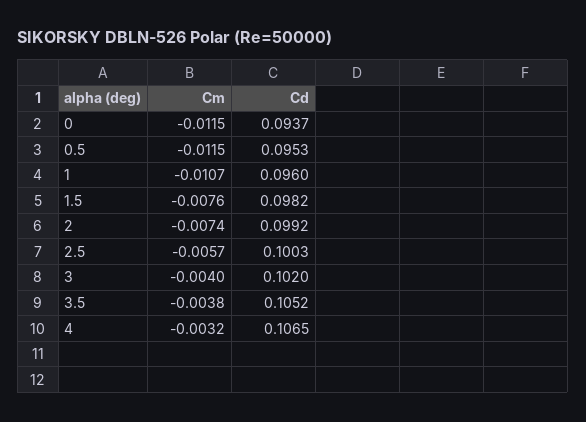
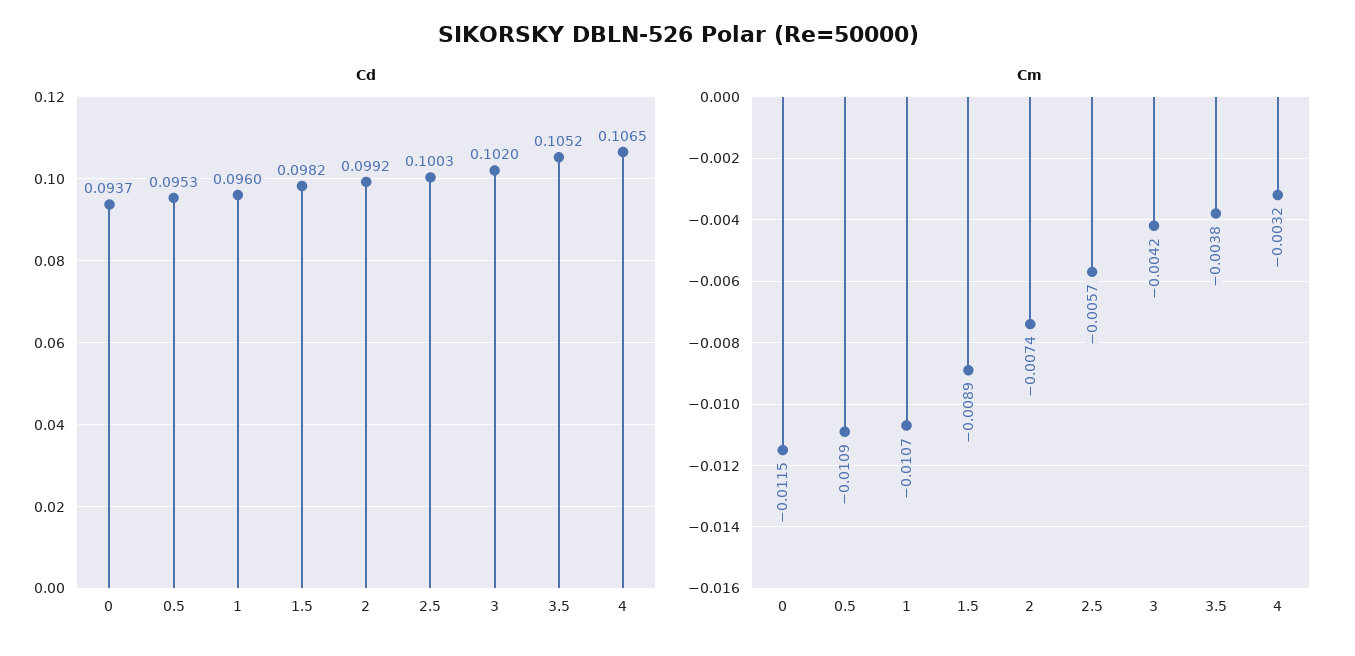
Cm, 0.5: -0.0115 -> -0.0109
Cm, 1.5: -0.0076 -> -0.0089
Cm, 3: -0.004 -> -0.0042

